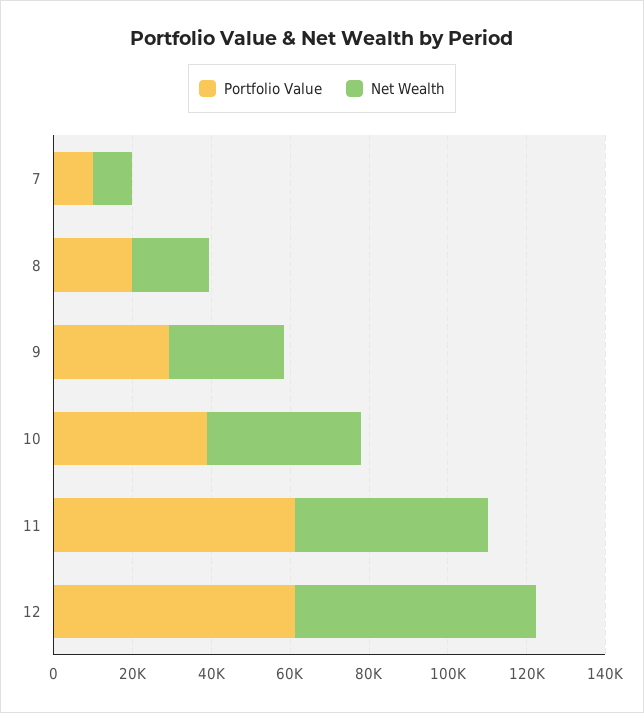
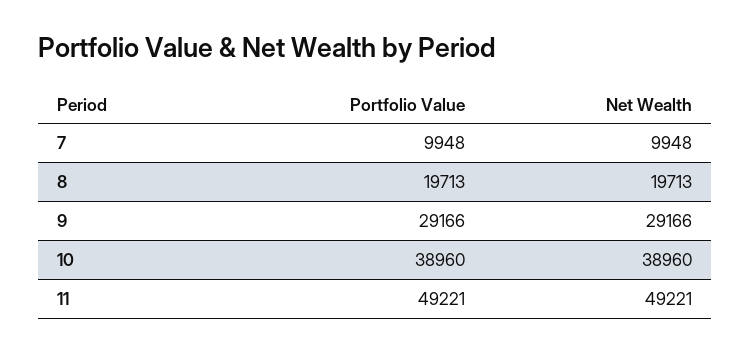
Portfolio Value, 11: 60000 -> 49221
Portfolio Value, 12: 60000 -> none
Net Wealth, 12: 60000 -> none

